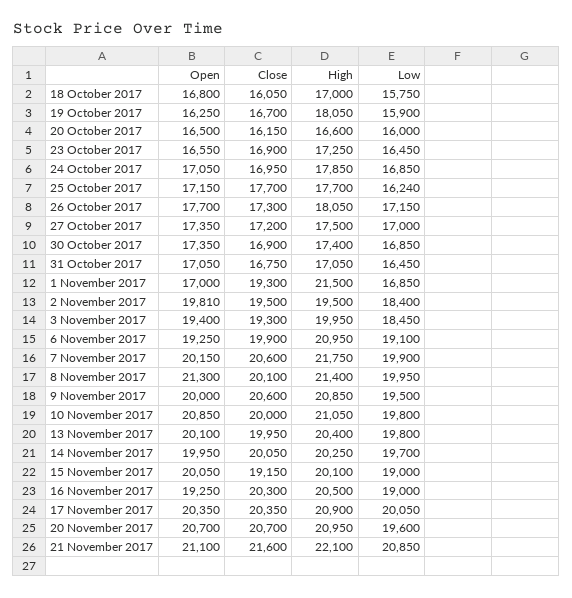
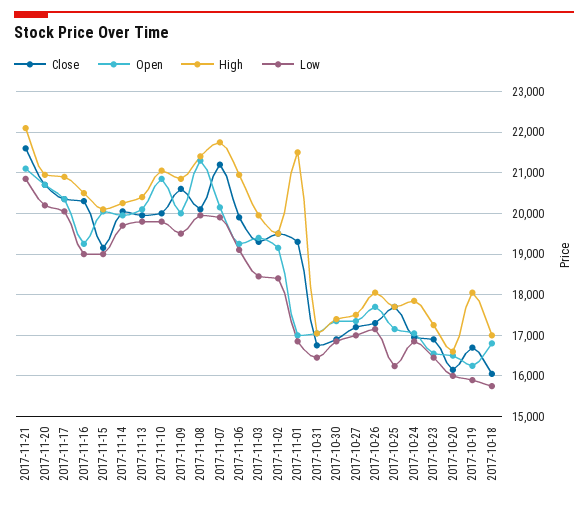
Open, 2 November 2017: 19810 -> 19200
Close, 7 November 2017: 20600 -> 21200
Low, 20 November 2017: 19600 -> 20200

